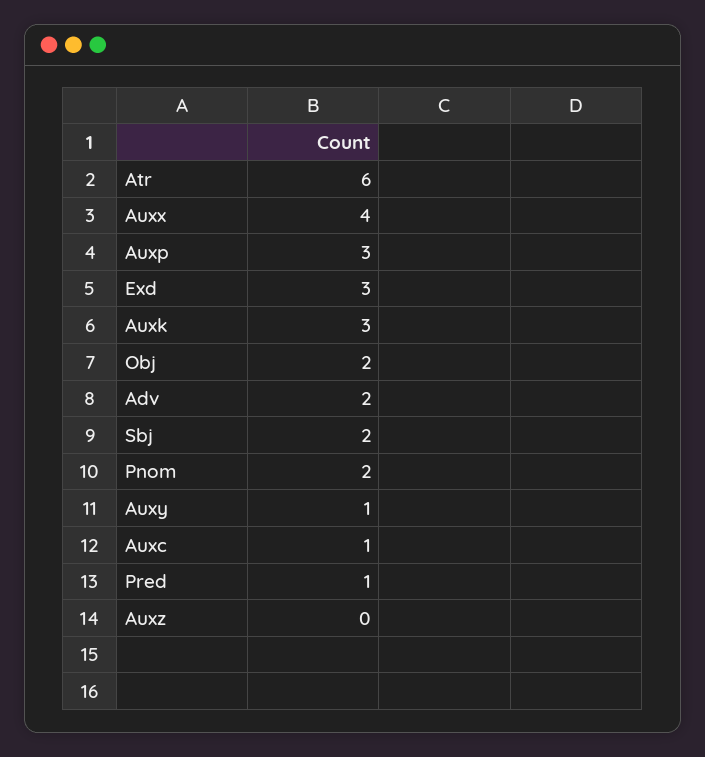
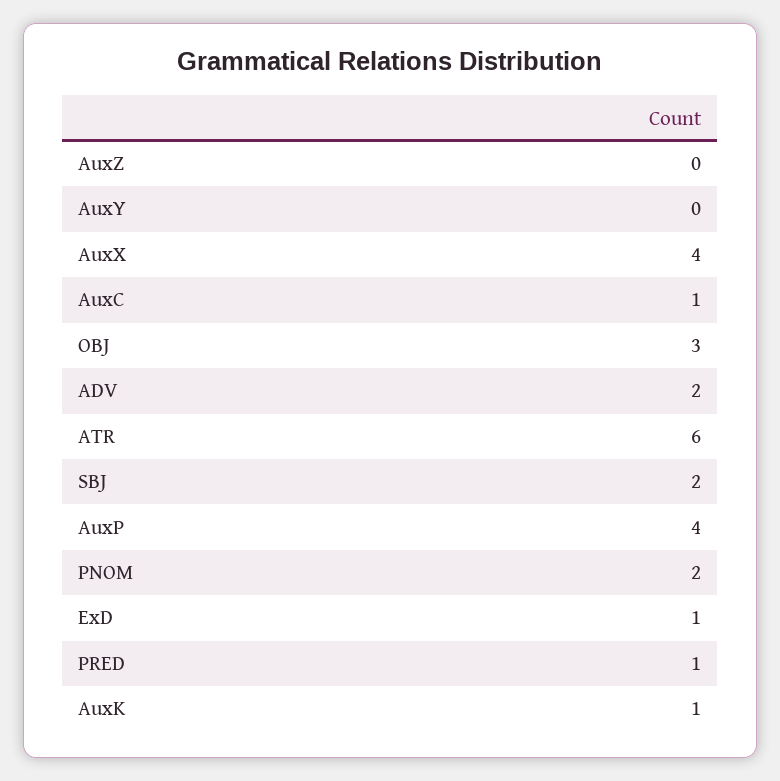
Auxp: 3 -> 4
Exd: 3 -> 1
Auxk: 3 -> 1
Obj: 2 -> 3
Auxy: 1 -> 0

